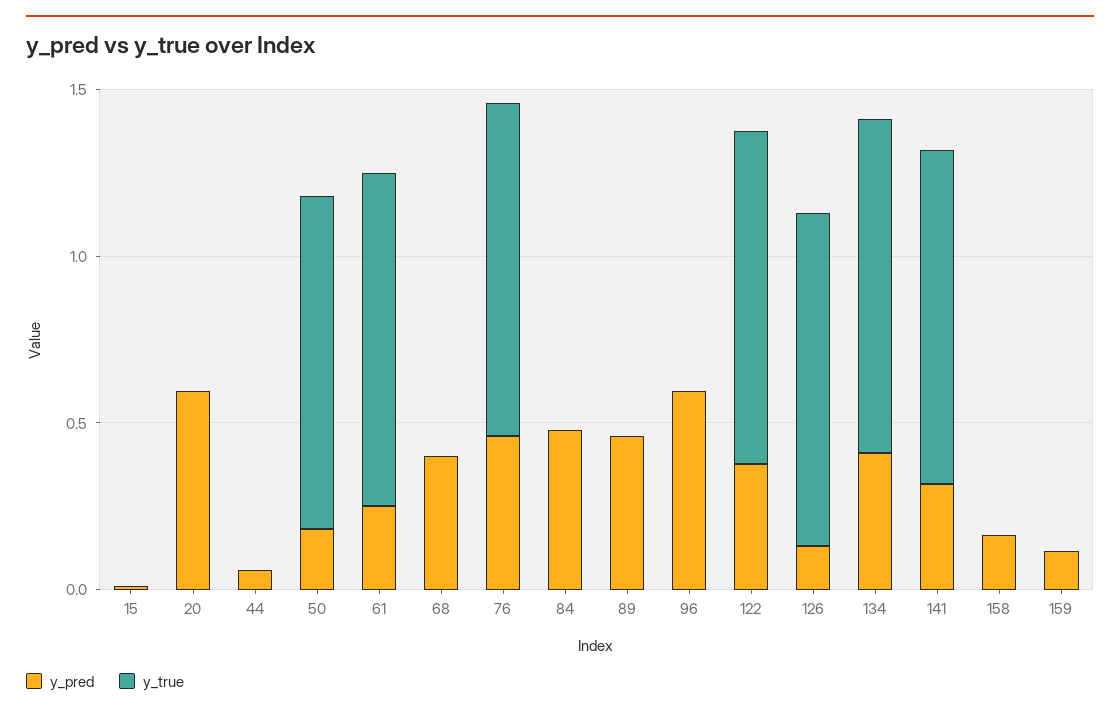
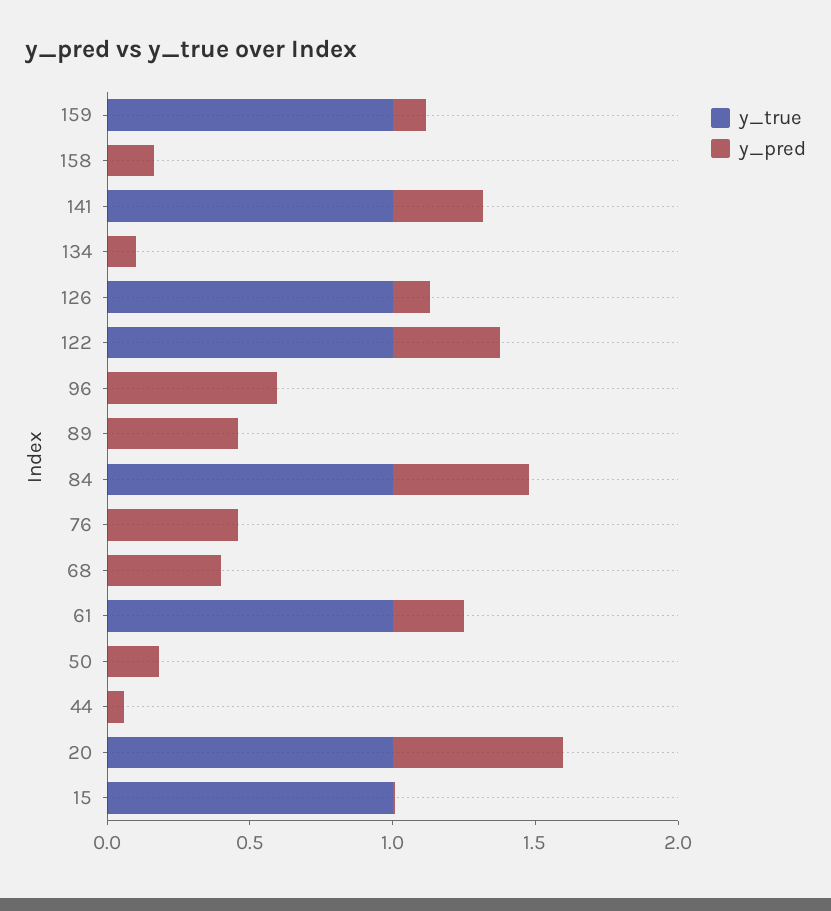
y_true, 15: 0 -> 1
y_true, 20: 0 -> 1
y_true, 50: 1 -> 0
y_true, 76: 1 -> 0
y_true, 84: 0 -> 1
y_pred, 134: 0.4 -> 0.1
y_true, 134: 1 -> 0
y_true, 159: 0 -> 1

